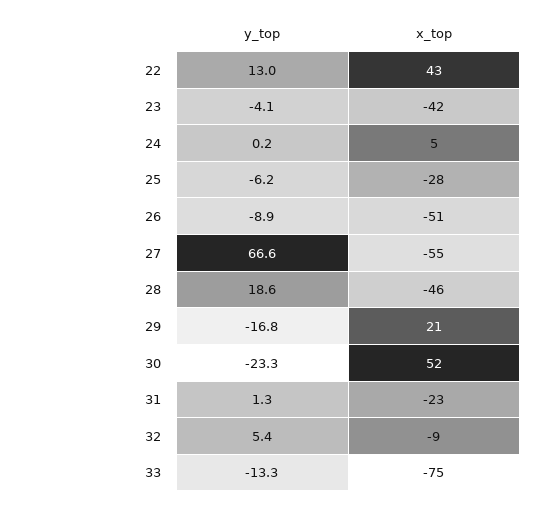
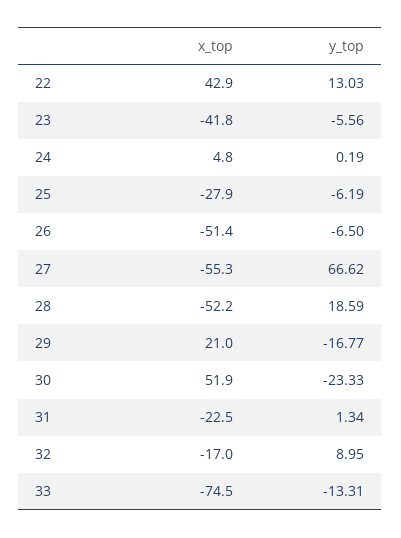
y_top, 23: -4.1 -> -5.56
y_top, 26: -8.9 -> -6.5
x_top, 28: -46 -> -52.2
y_top, 32: 5.4 -> 8.95
x_top, 32: -9 -> -17

